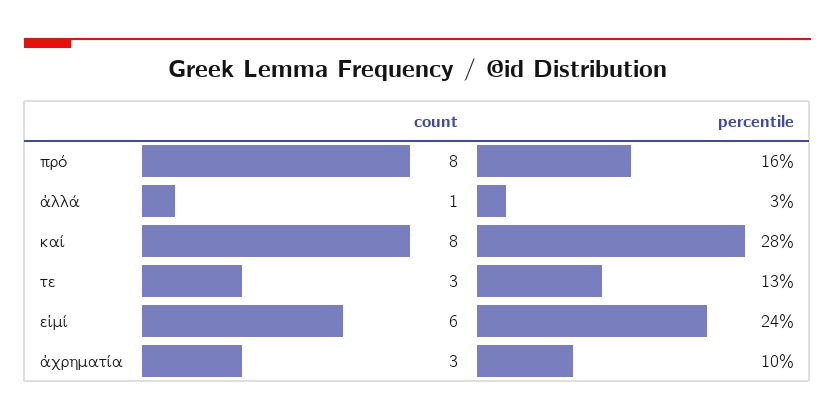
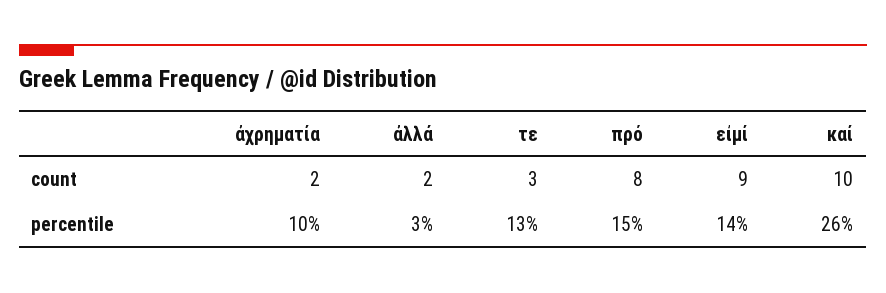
percentile, πρό: 16 -> 15
count, ἀλλά: 1 -> 2
count, καί: 8 -> 10
percentile, καί: 28 -> 26
count, εἰμί: 6 -> 9
percentile, εἰμί: 24 -> 14
count, ἀχρηματία: 3 -> 2

